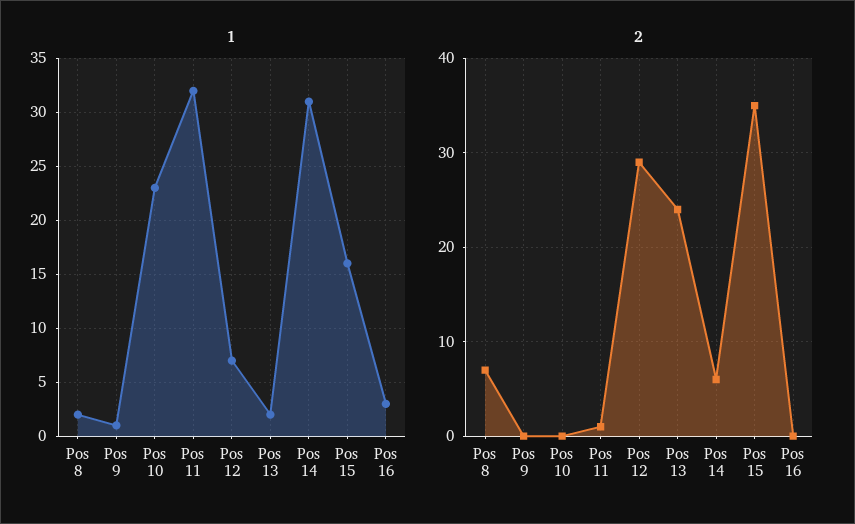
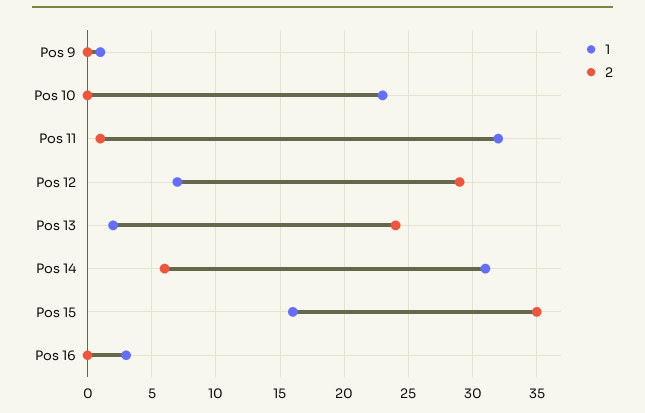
1, Pos 8: 2 -> none
2, Pos 8: 7 -> none

